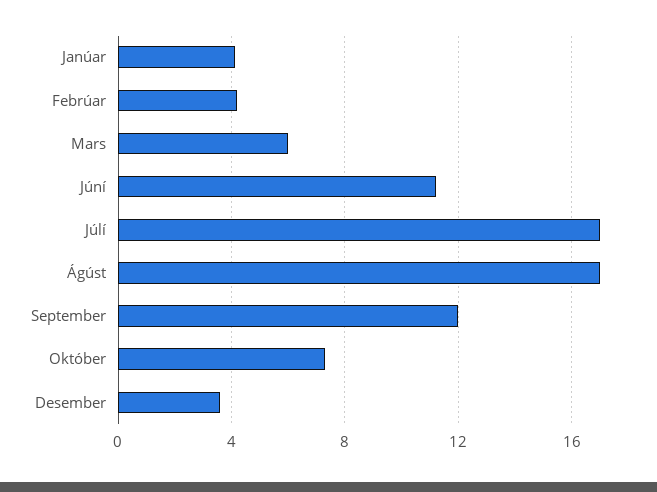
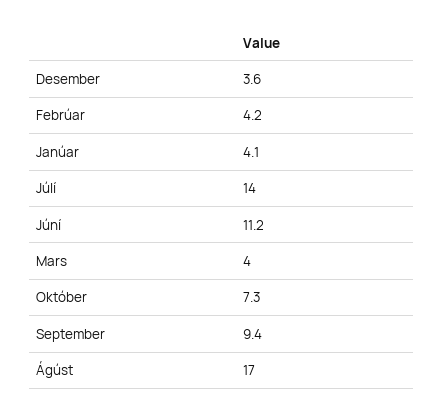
Mars: 6 -> 4
Júlí: 17 -> 14
September: 12 -> 9.4

